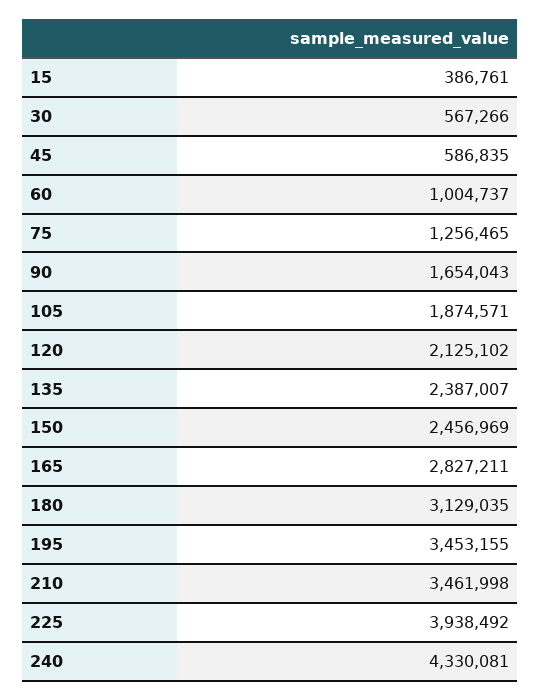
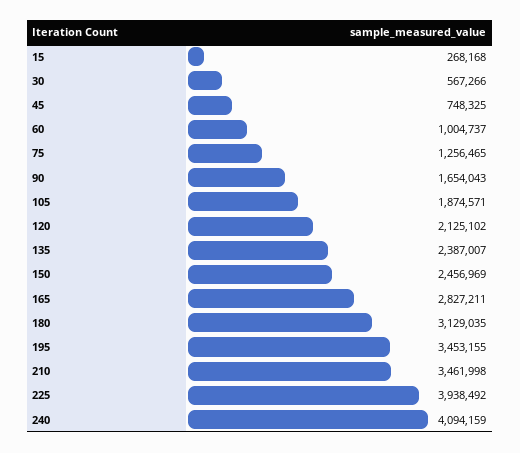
15: 386761 -> 268168
45: 586835 -> 748325
240: 4330081 -> 4094159

